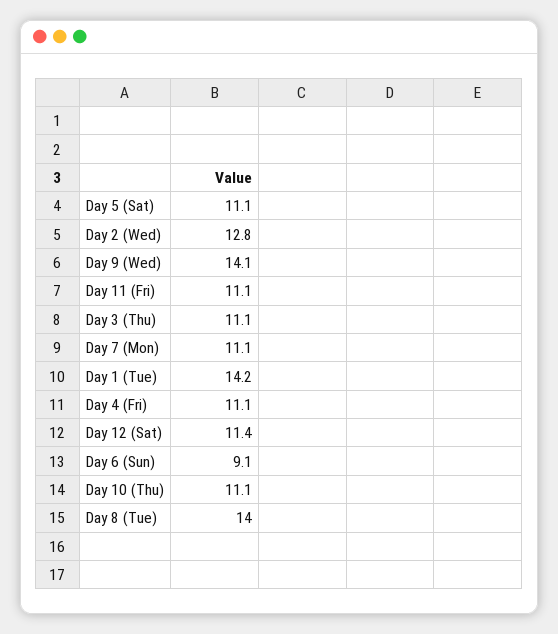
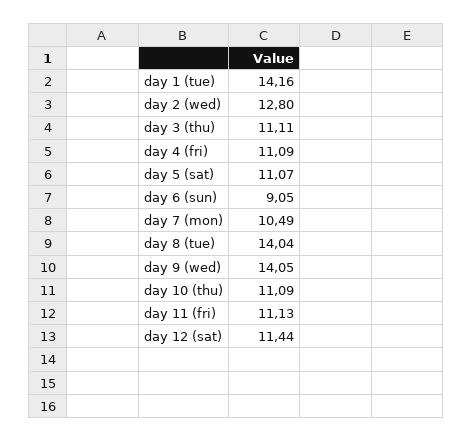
Day 7 (Mon): 11.1 -> 10.49

